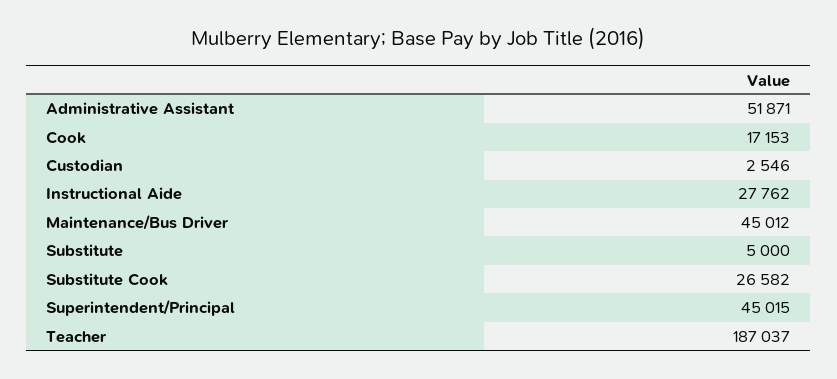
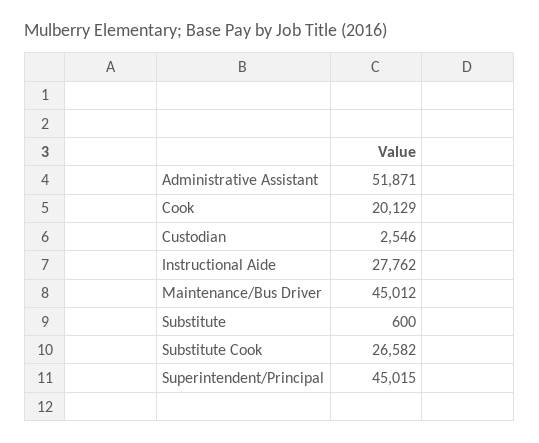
Cook: 17153 -> 20129
Substitute: 5000 -> 600
Teacher: 187037 -> none

